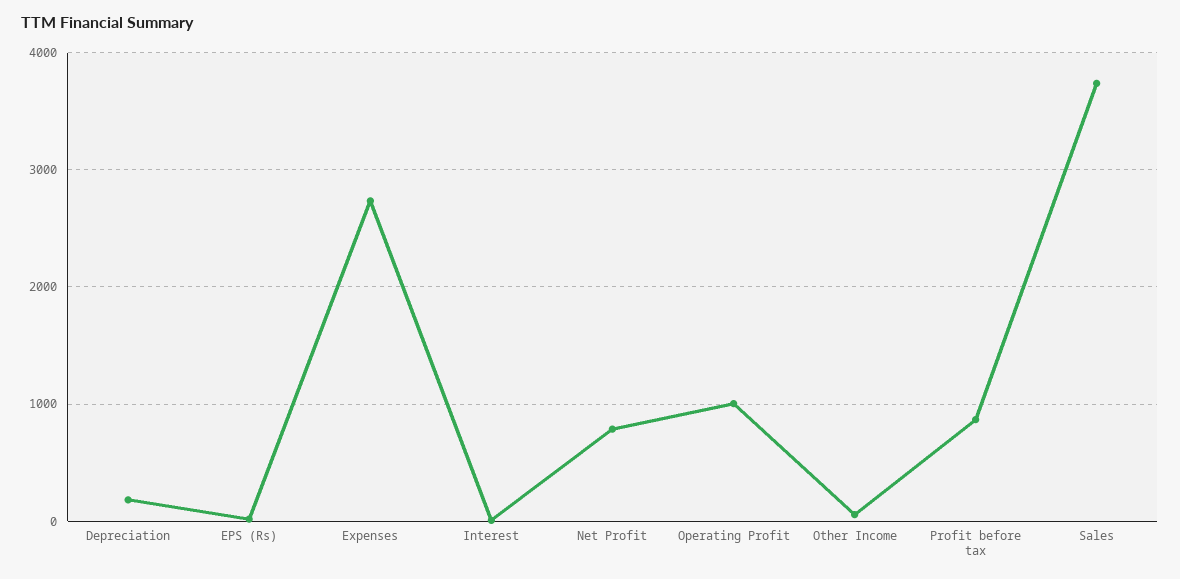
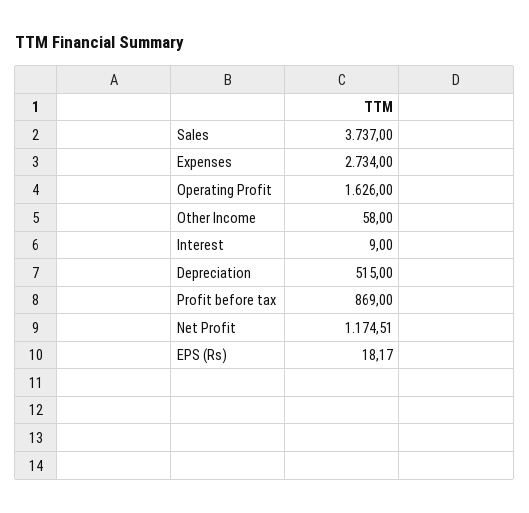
Depreciation: 200 -> 515
Net Profit: 800 -> 1174.51
Operating Profit: 1000 -> 1626

